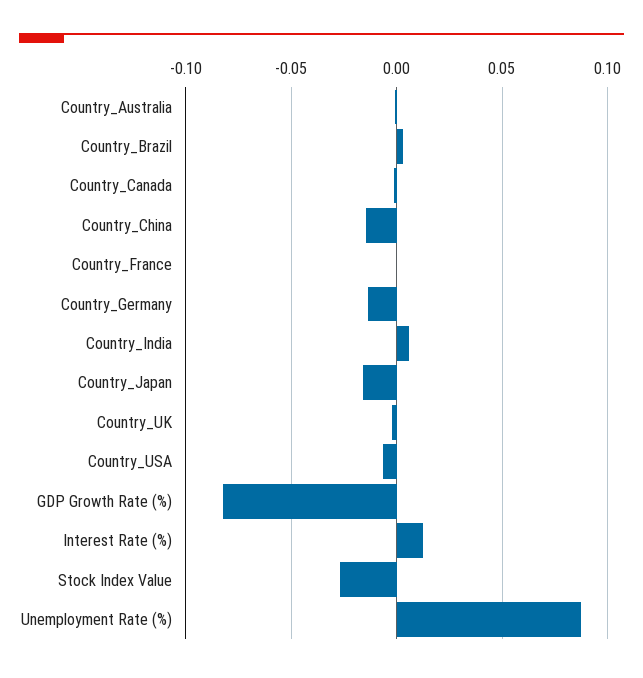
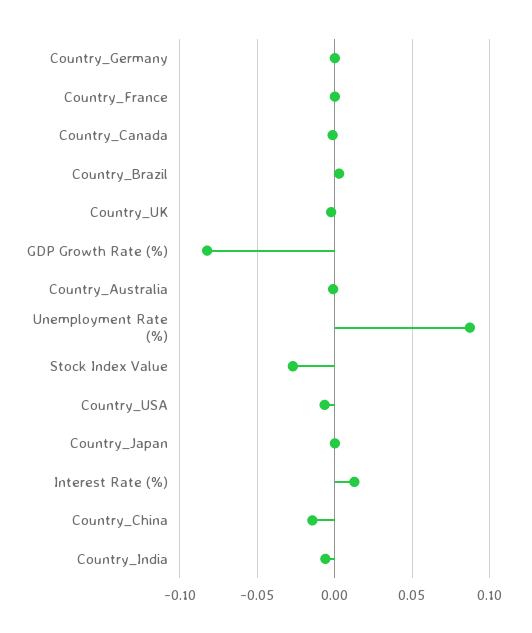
Country_Germany: -0.015 -> 0
Country_India: 0.005 -> -0.005
Country_Japan: -0.015 -> 0

